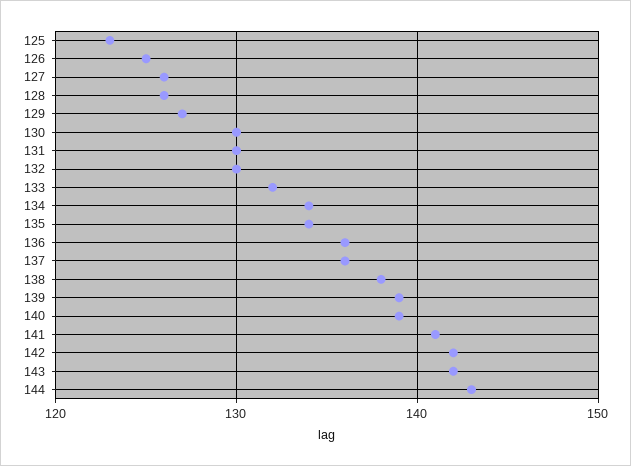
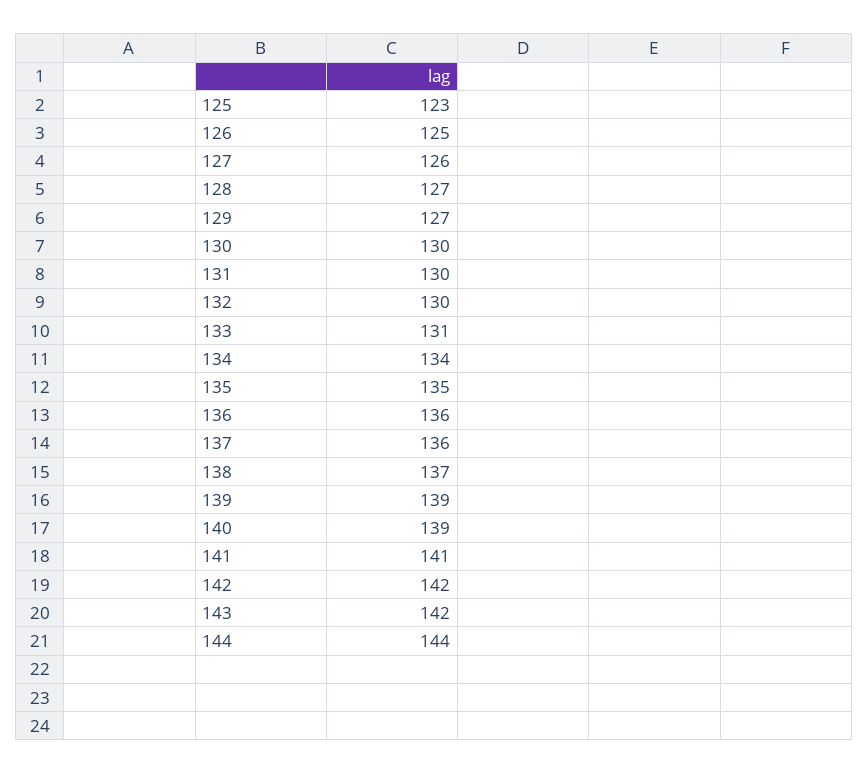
128: 126 -> 127
133: 132 -> 131
135: 134 -> 135
138: 138 -> 137
144: 143 -> 144

